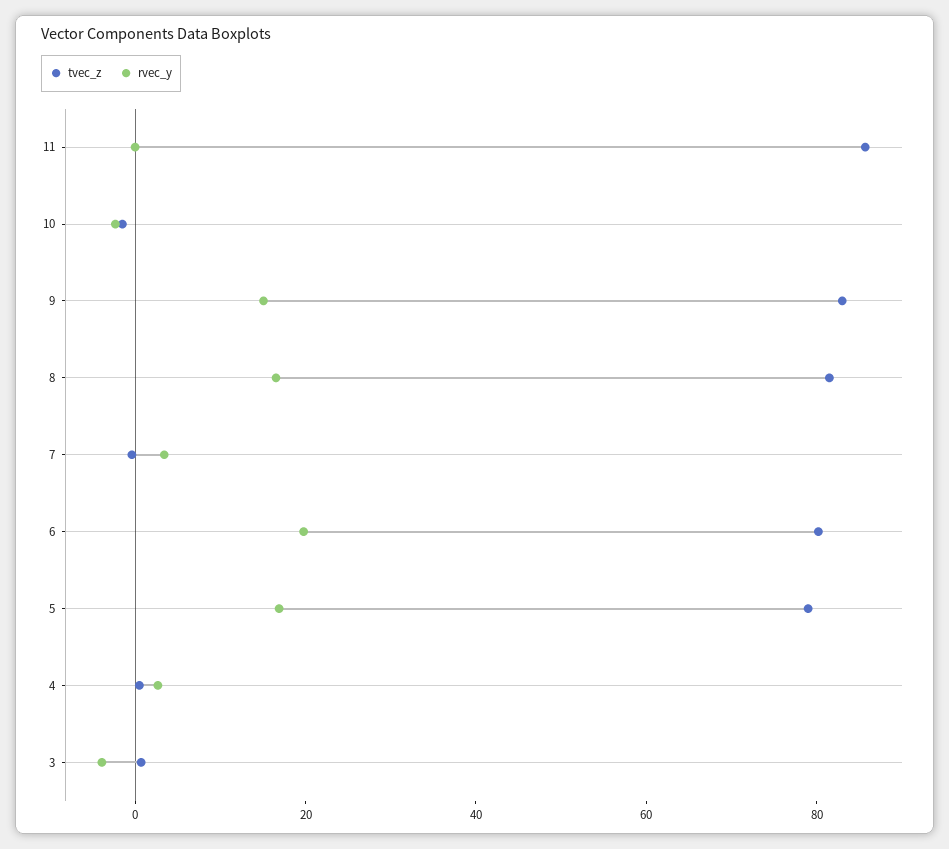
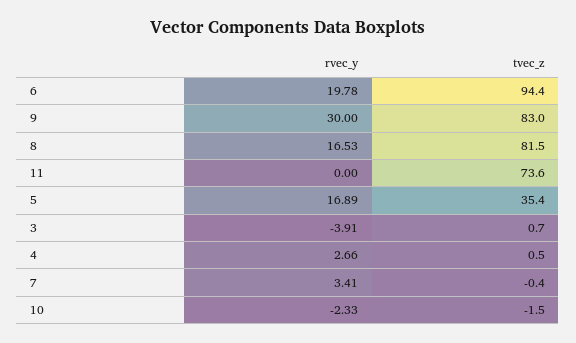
tvec_z, 11: 85 -> 73.6
rvec_y, 9: 15 -> 30
tvec_z, 6: 80 -> 94.4
tvec_z, 5: 80 -> 35.4

